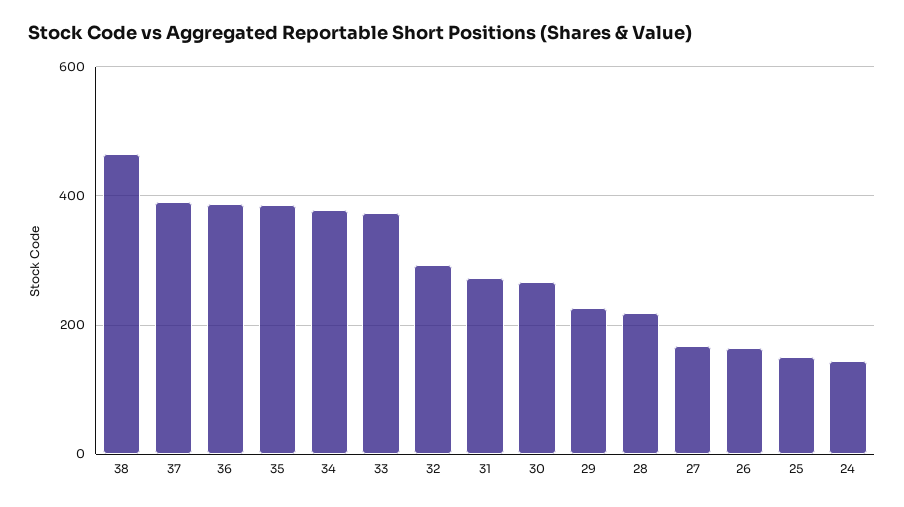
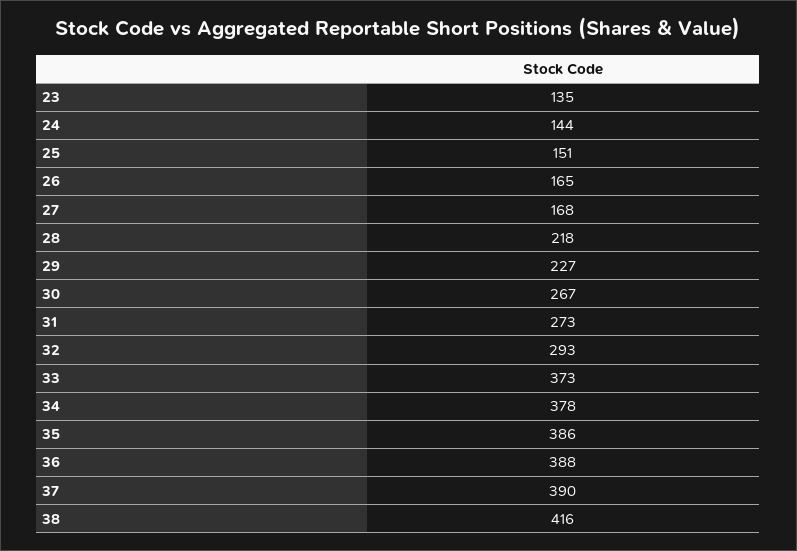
38: 460 -> 416
23: none -> 135

